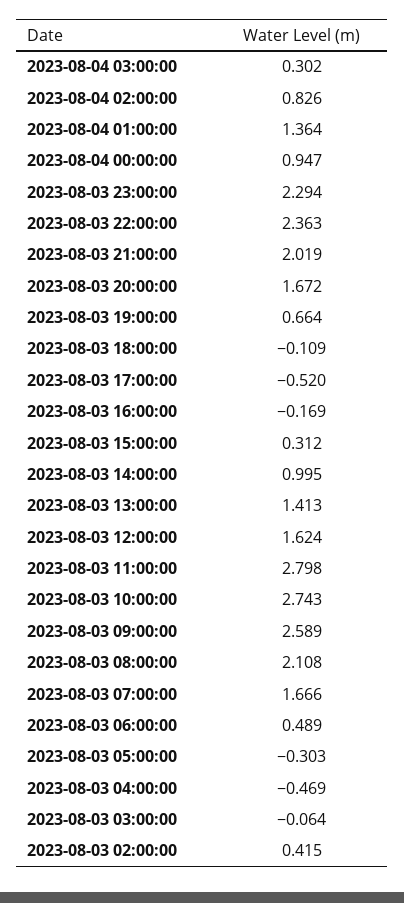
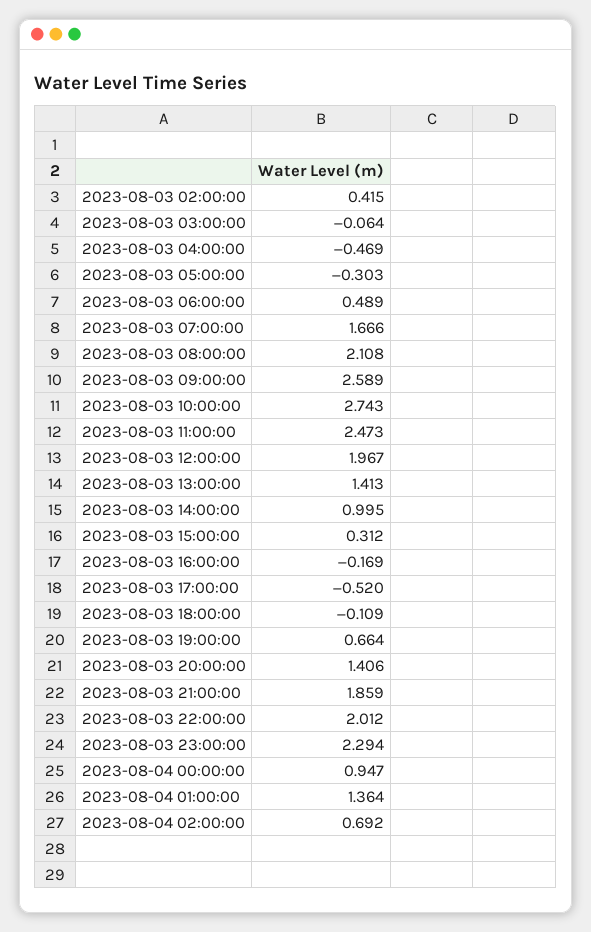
2023-08-04 03:00:00: 0.302 -> none
2023-08-04 02:00:00: 0.826 -> 0.692
2023-08-03 22:00:00: 2.363 -> 2.012
2023-08-03 21:00:00: 2.019 -> 1.859
2023-08-03 20:00:00: 1.672 -> 1.406
2023-08-03 12:00:00: 1.624 -> 1.967
2023-08-03 11:00:00: 2.798 -> 2.473

